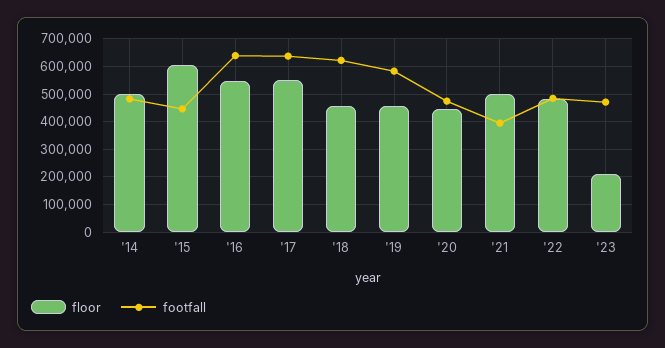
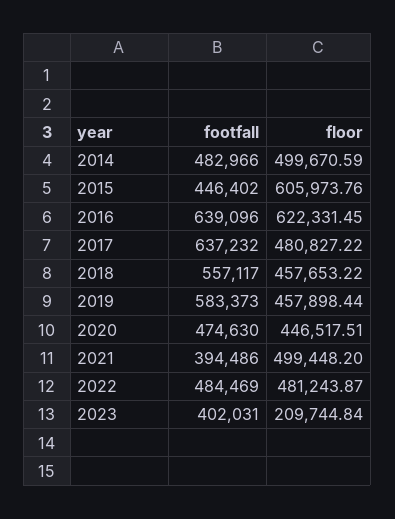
floor, '16: 550000 -> 622331.45
floor, '17: 550000 -> 480827.22
footfall, '18: 625000 -> 557117
footfall, '23: 475000 -> 402031

